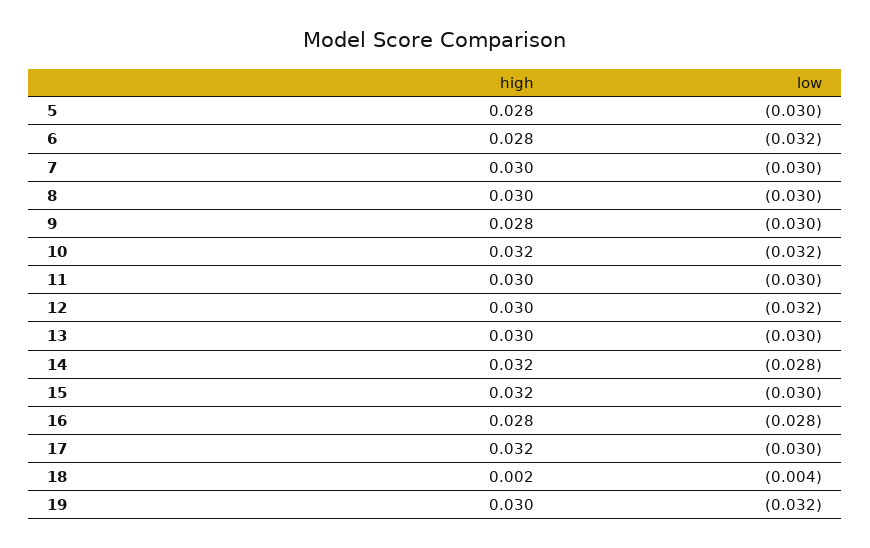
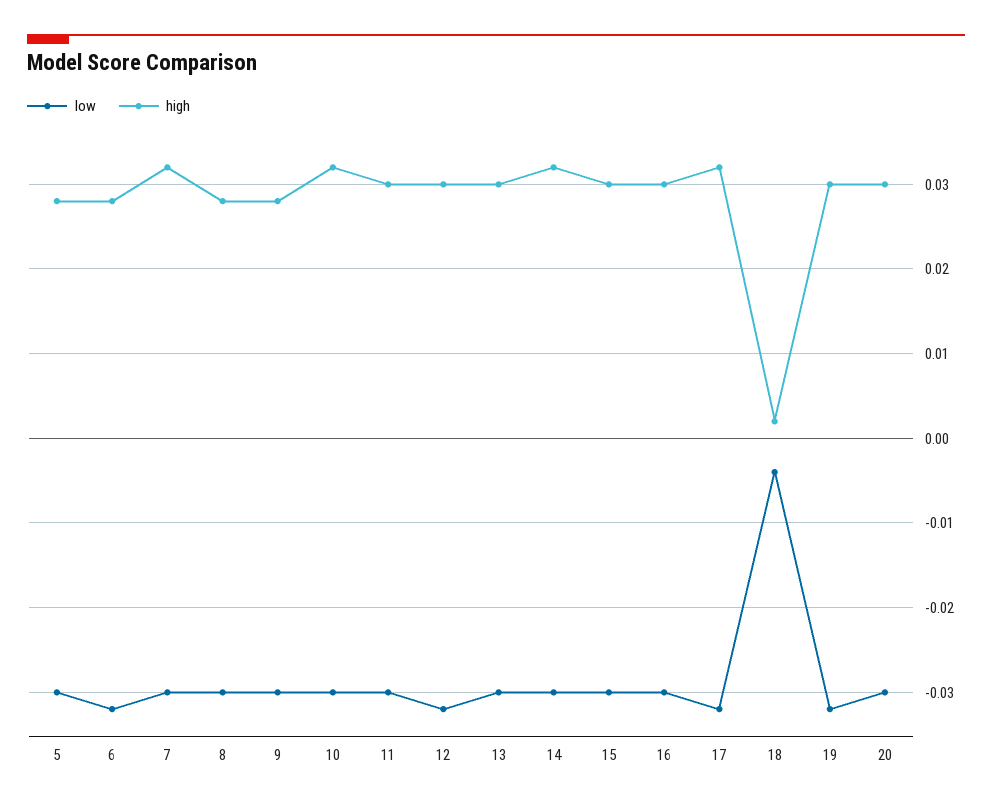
high, 7: 0.03 -> 0.032
high, 8: 0.03 -> 0.028
low, 10: -0.032 -> -0.03
low, 14: -0.028 -> -0.03
high, 15: 0.032 -> 0.03
high, 16: 0.028 -> 0.03
low, 16: -0.028 -> -0.03
low, 17: -0.03 -> -0.032
low, 20: none -> -0.03
high, 20: none -> 0.03

